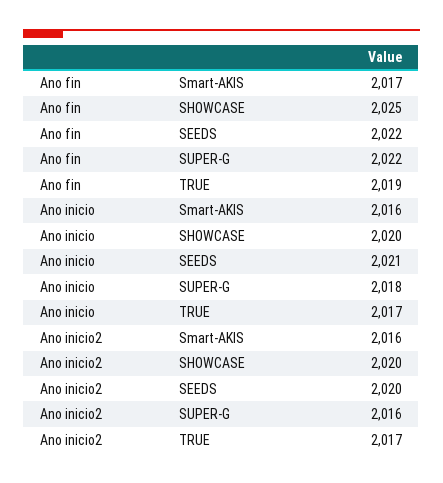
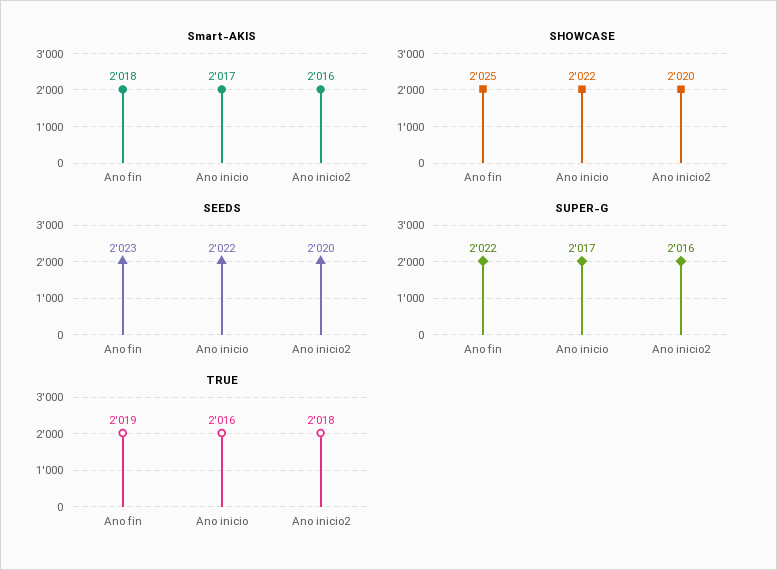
Smart-AKIS, Ano fin: 2017 -> 2018
SEEDS, Ano fin: 2022 -> 2023
Smart-AKIS, Ano inicio: 2016 -> 2017
SHOWCASE, Ano inicio: 2020 -> 2022
SEEDS, Ano inicio: 2021 -> 2022
SUPER-G, Ano inicio: 2018 -> 2017
TRUE, Ano inicio: 2017 -> 2016
TRUE, Ano inicio2: 2017 -> 2018

